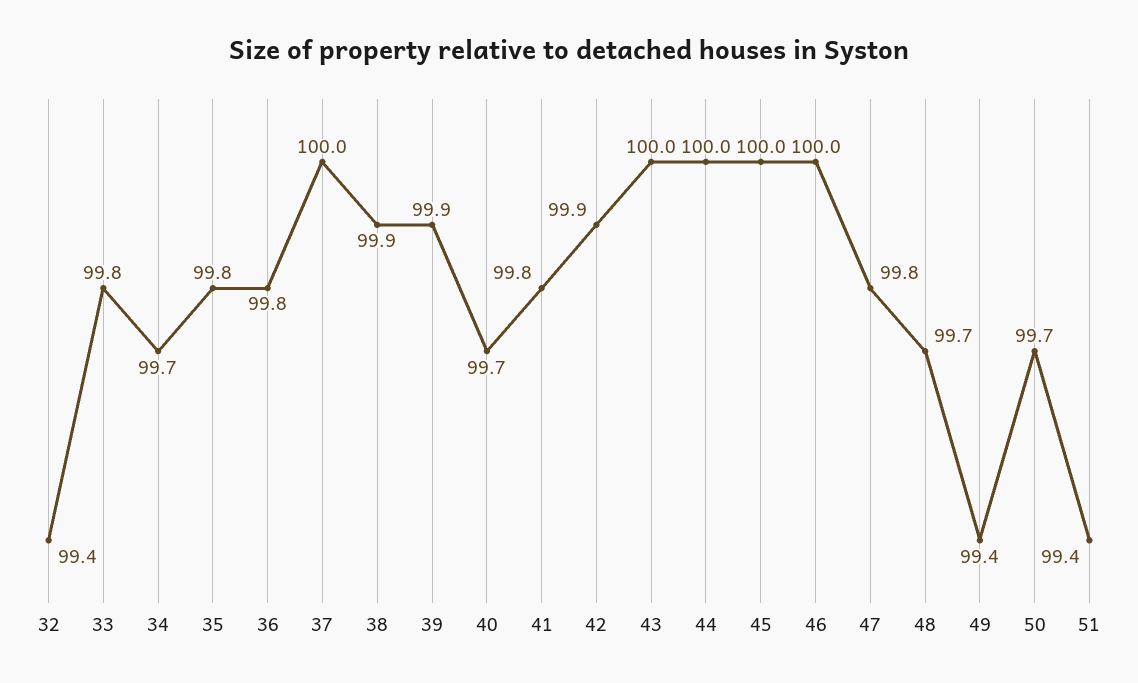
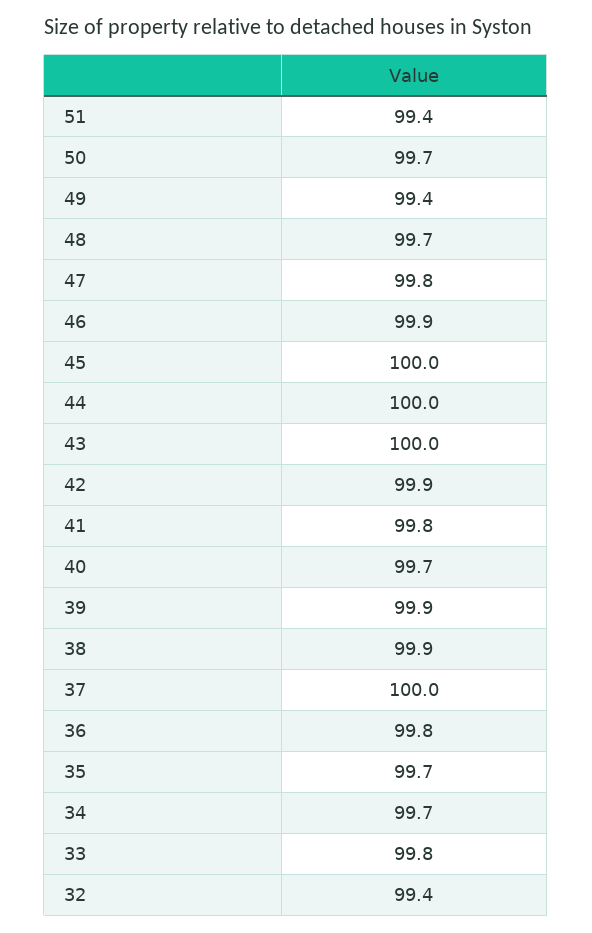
35: 99.8 -> 99.7
46: 100 -> 99.9

